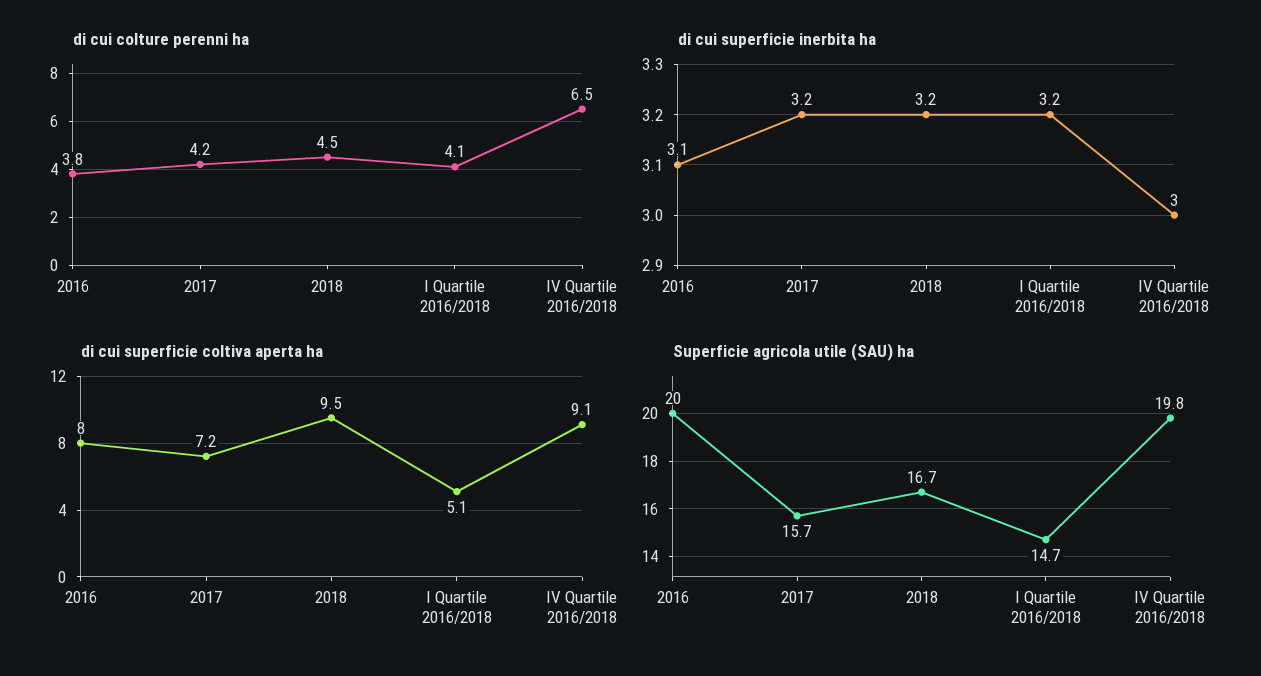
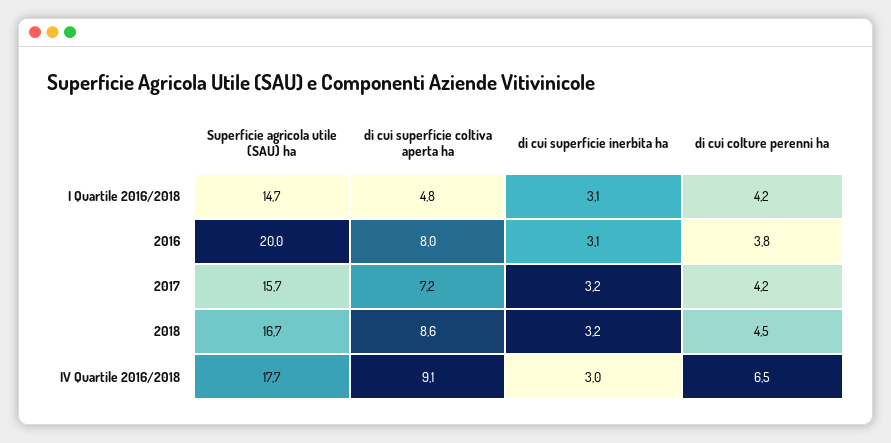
di cui colture perenni ha, I Quartile 2016/2018: 4.1 -> 4.2
di cui superficie inerbita ha, I Quartile 2016/2018: 3.2 -> 3.1
di cui superficie coltiva aperta ha, 2018: 9.5 -> 8.6
di cui superficie coltiva aperta ha, I Quartile 2016/2018: 5.1 -> 4.8
Superficie agricola utile (SAU) ha, IV Quartile 2016/2018: 19.8 -> 17.7

